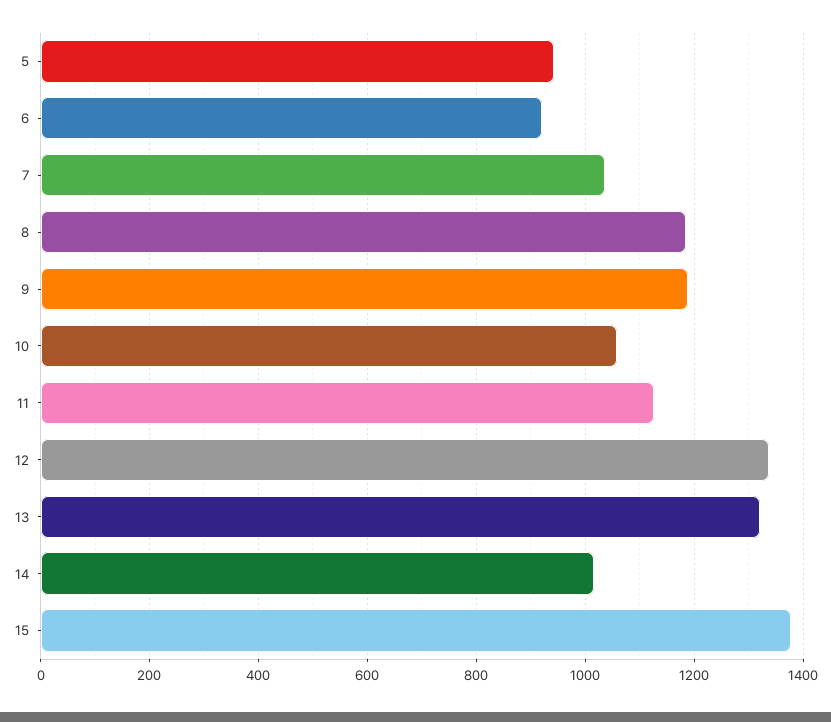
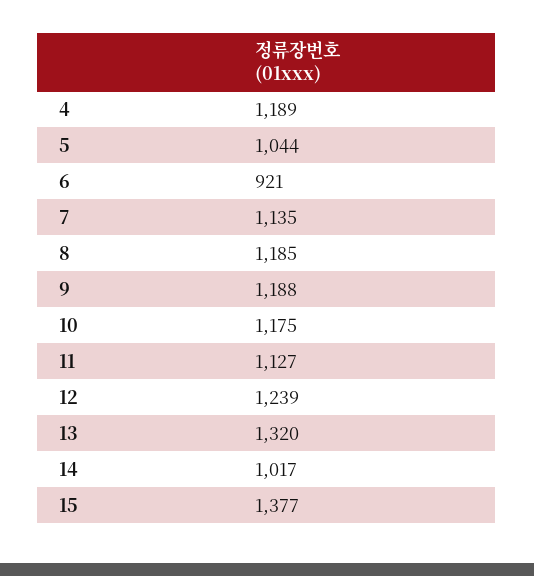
5: 940 -> 1044
7: 1040 -> 1135
10: 1060 -> 1175
12: 1340 -> 1239
4: none -> 1189

